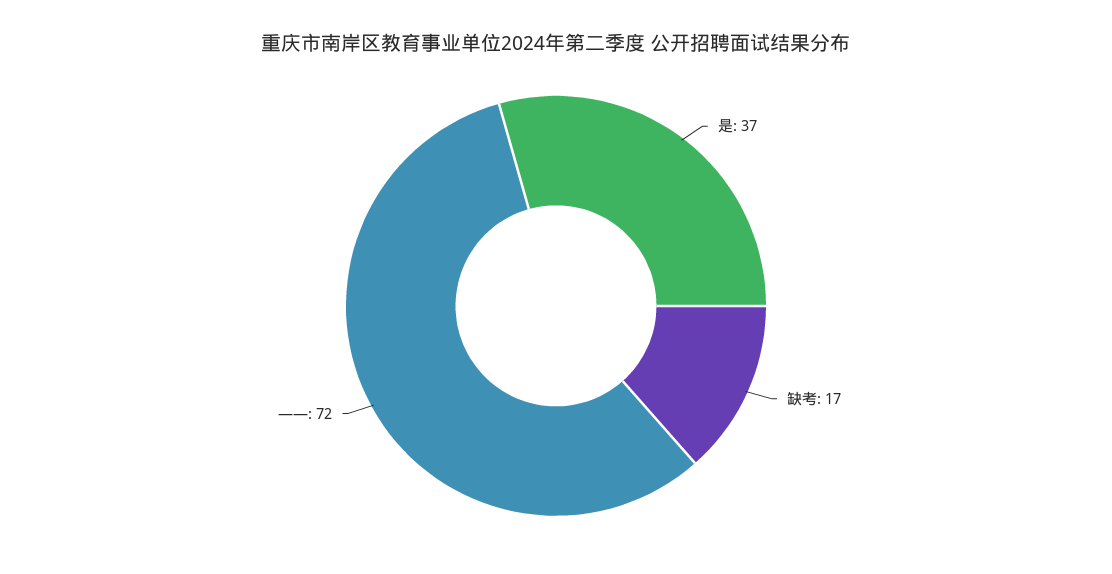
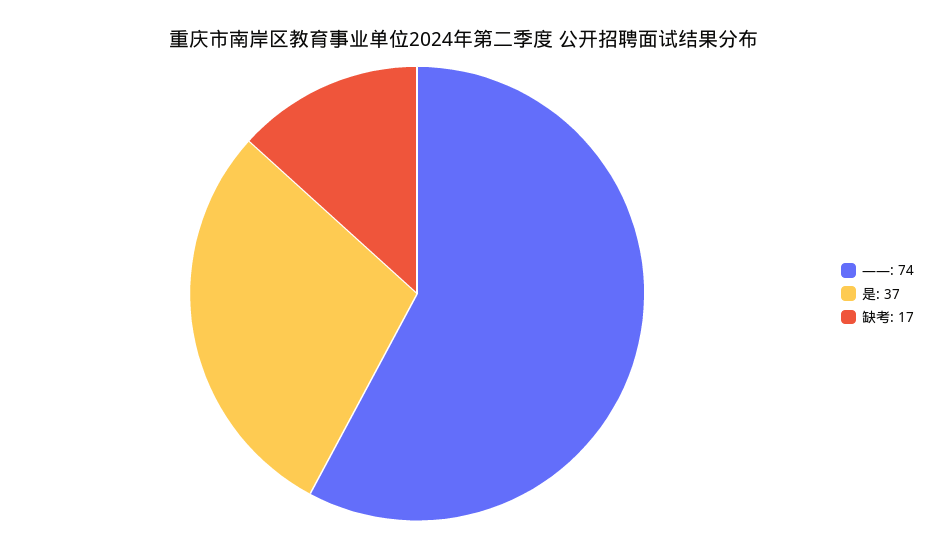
——: 72 -> 74

